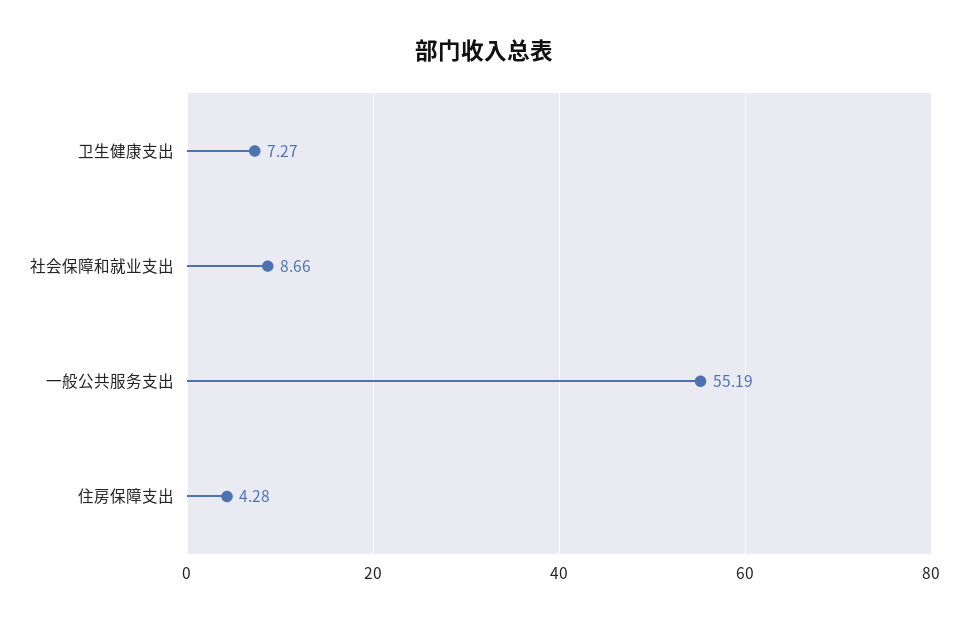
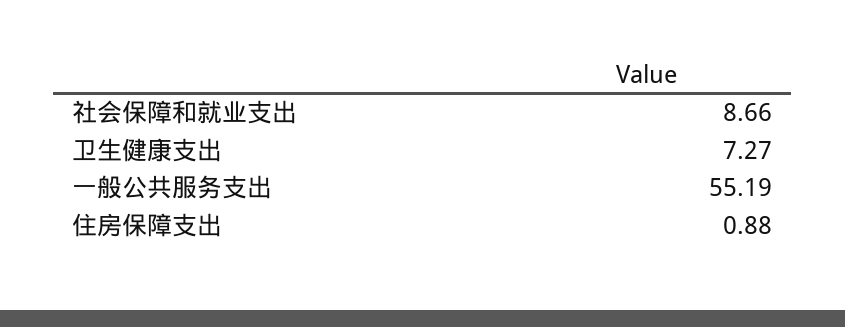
住房保障支出: 4.28 -> 0.88

